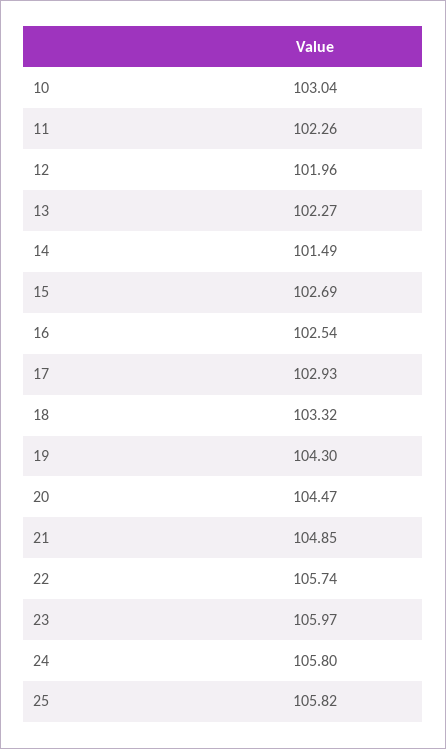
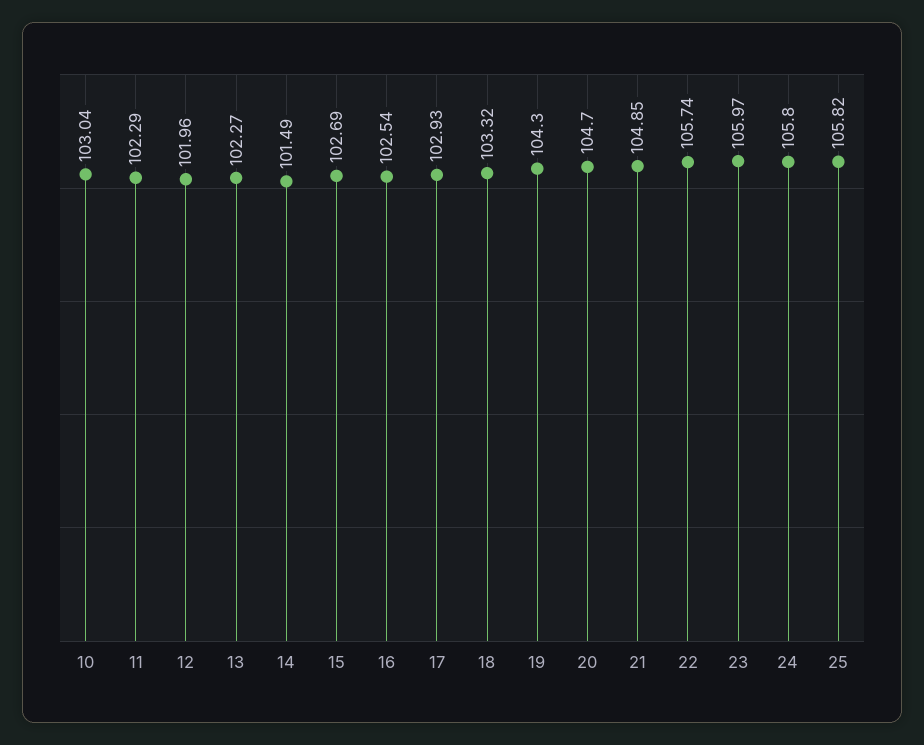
11: 102.26 -> 102.29
20: 104.47 -> 104.7

